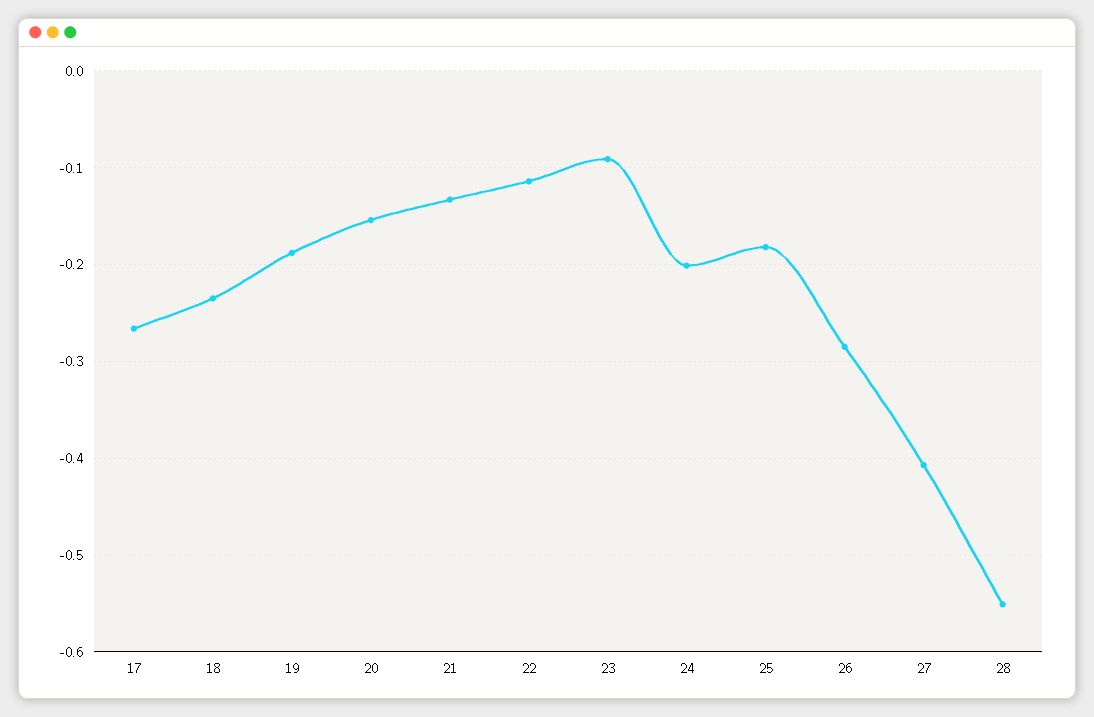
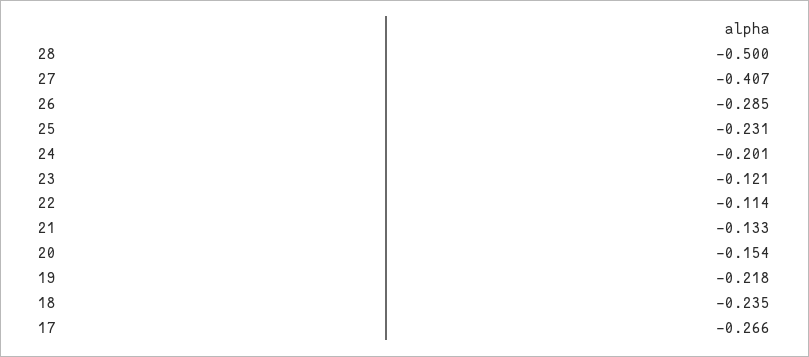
19: -0.19 -> -0.218
23: -0.09 -> -0.121
25: -0.18 -> -0.231
28: -0.55 -> -0.5

